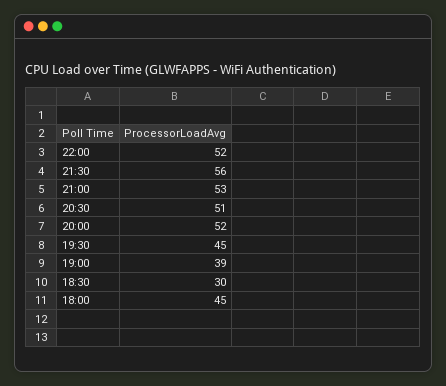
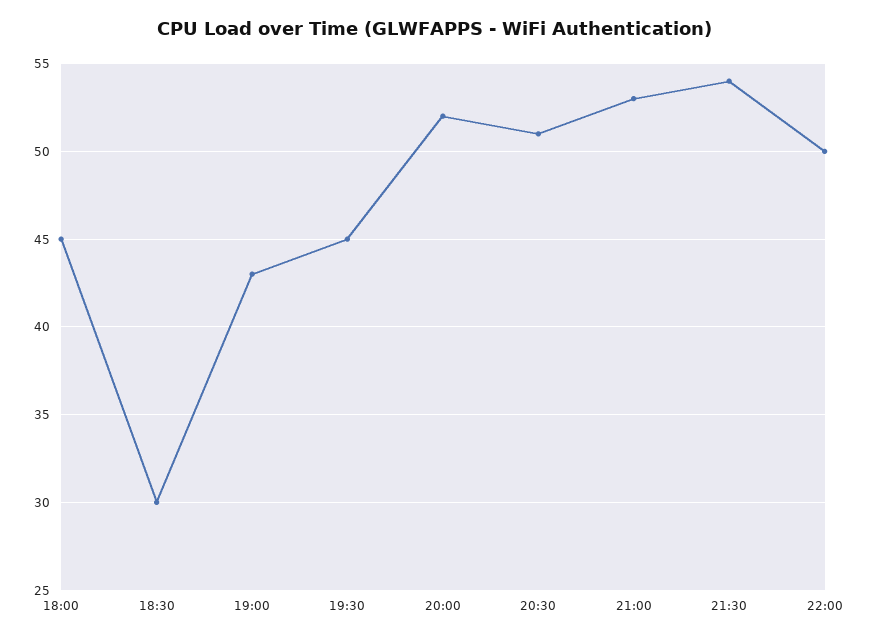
22:00: 52 -> 50
21:30: 56 -> 54
19:00: 39 -> 43

